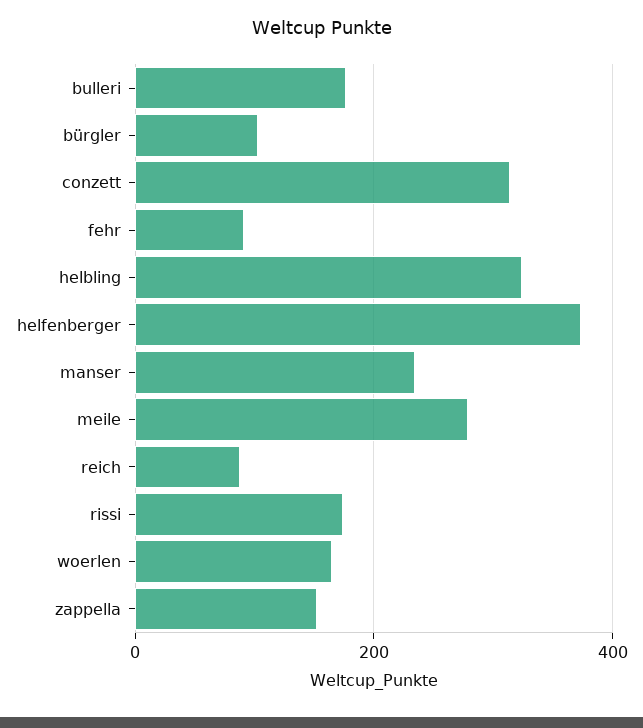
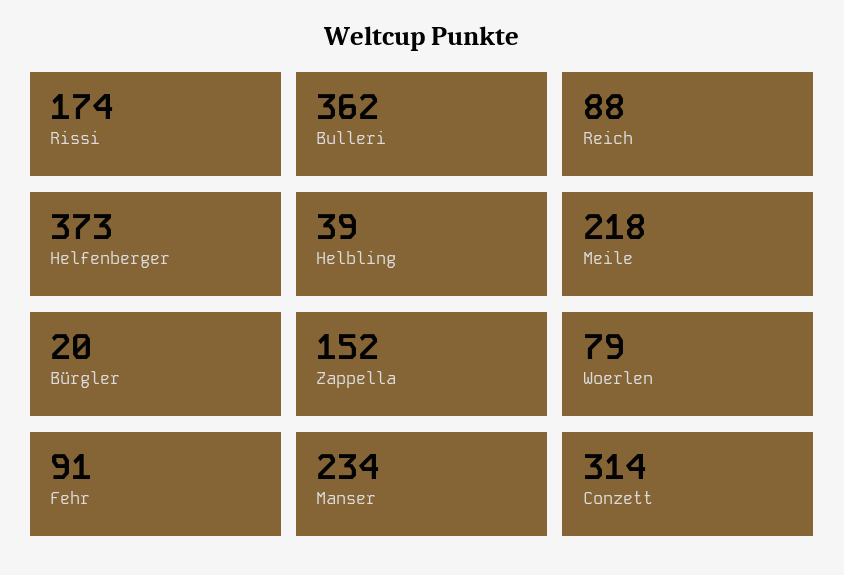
bulleri: 180 -> 362
bürgler: 100 -> 20
helbling: 320 -> 39
meile: 280 -> 218
woerlen: 160 -> 79

